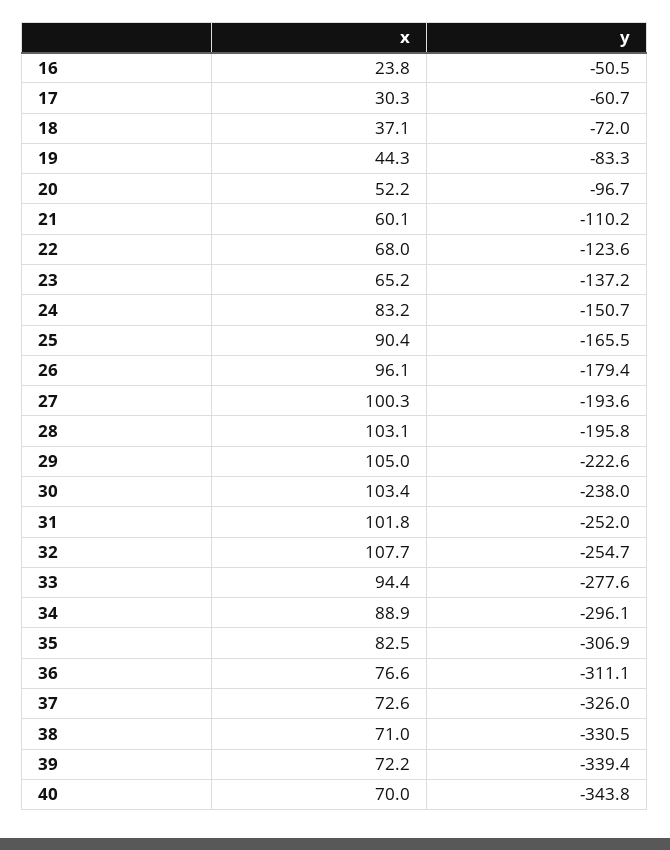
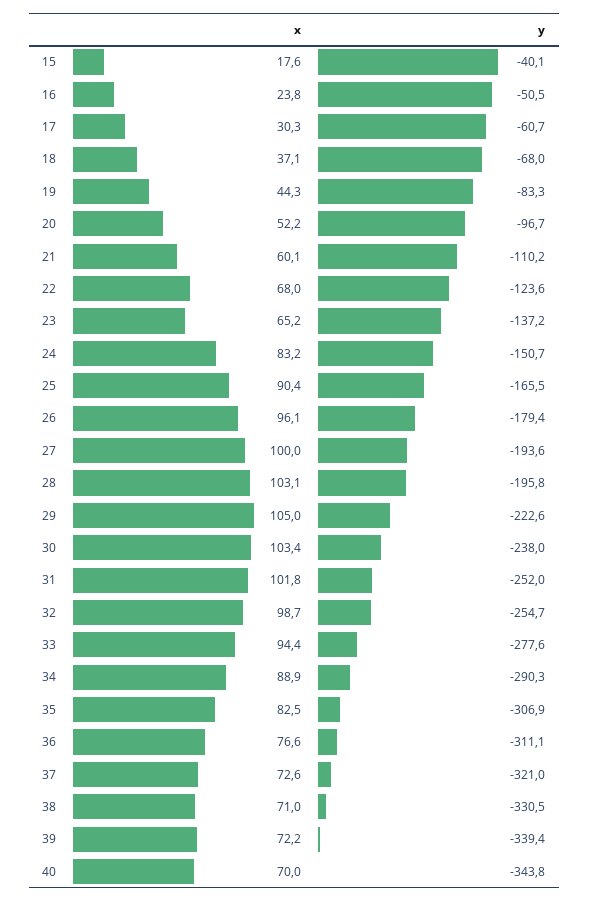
y, 18: -72 -> -68
x, 27: 100.3 -> 100
x, 32: 107.7 -> 98.7
y, 34: -296.1 -> -290.3
y, 37: -326 -> -321
x, 15: none -> 17.6
y, 15: none -> -40.1

